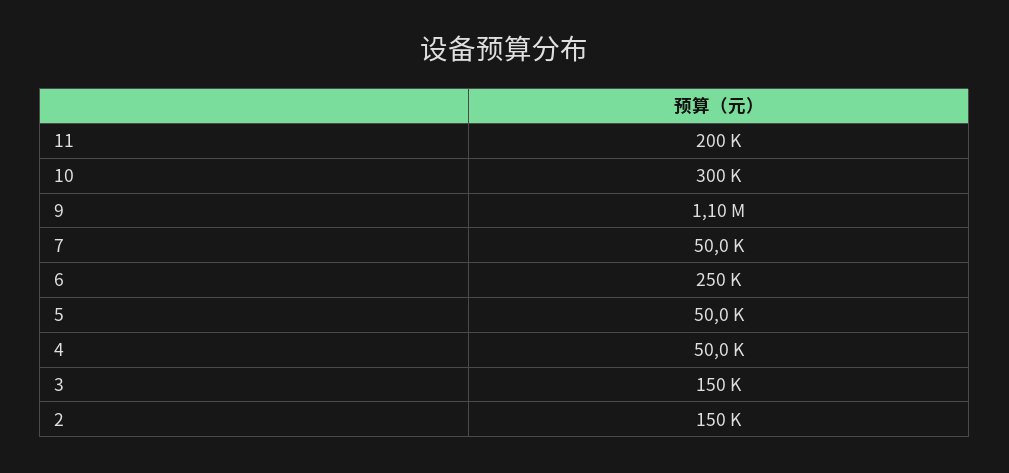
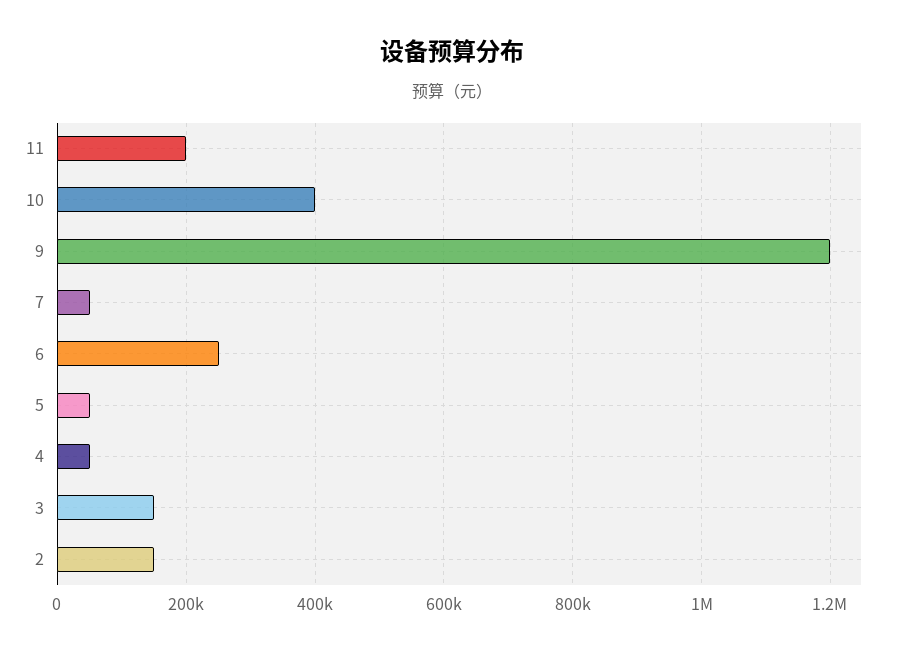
10: 300000 -> 400000
9: 1100000 -> 1200000

